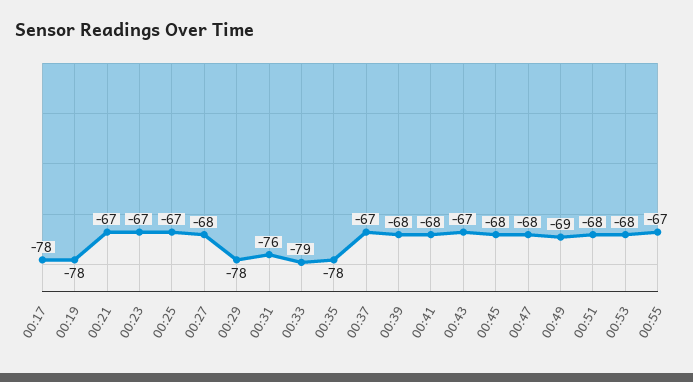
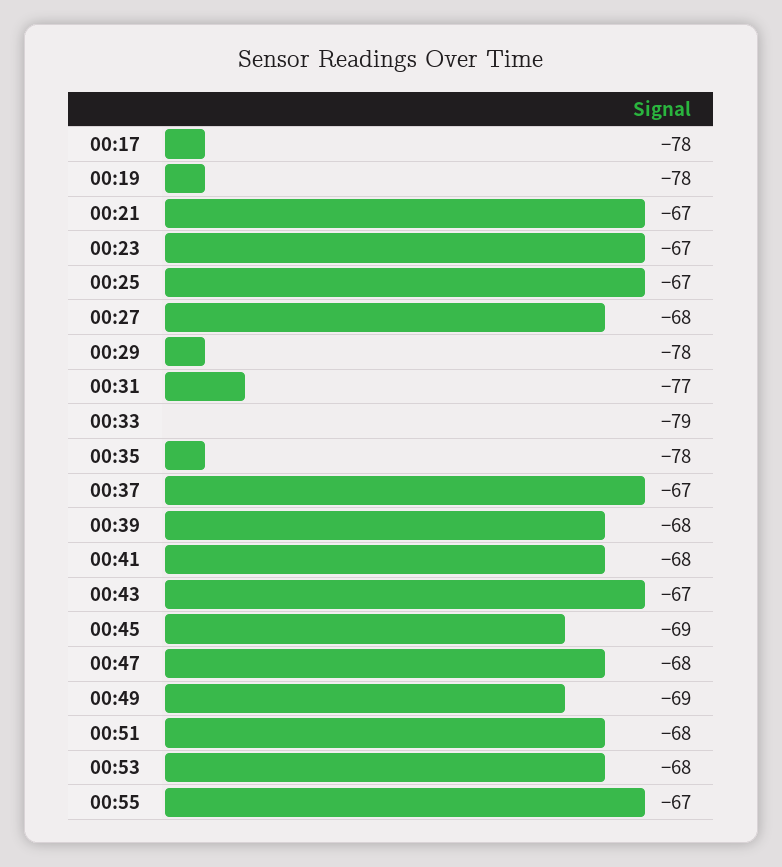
00:31: -76 -> -77
00:45: -68 -> -69

